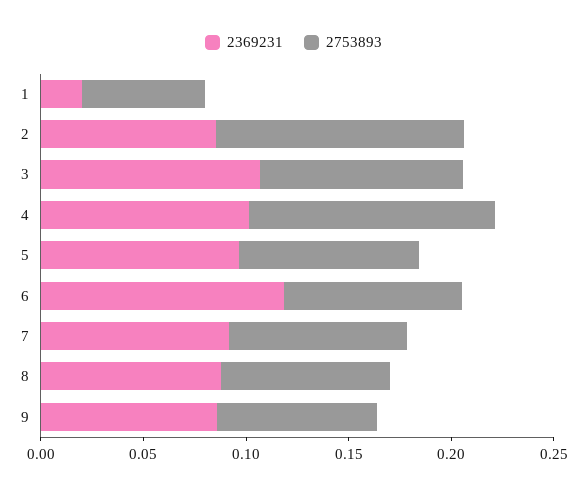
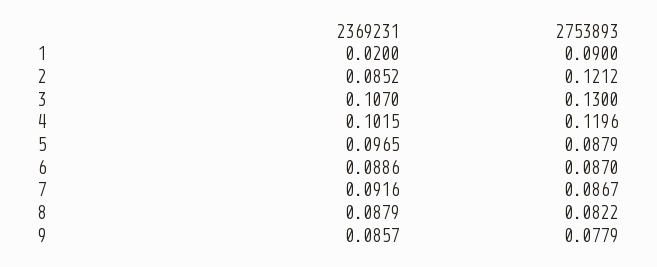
2753893, 1: 0.06 -> 0.09
2753893, 3: 0.1 -> 0.13
2369231, 6: 0.12 -> 0.0886

